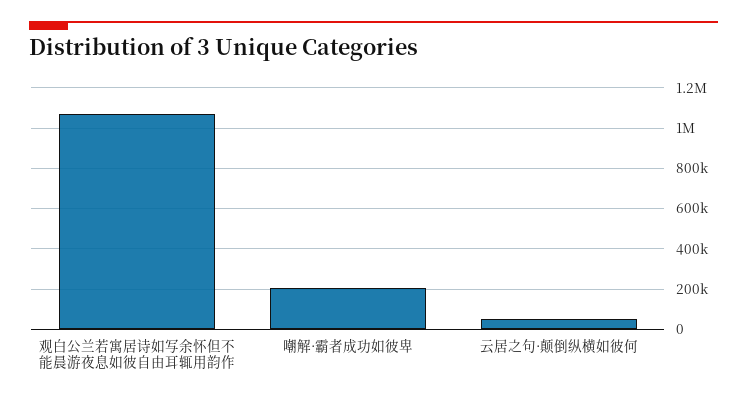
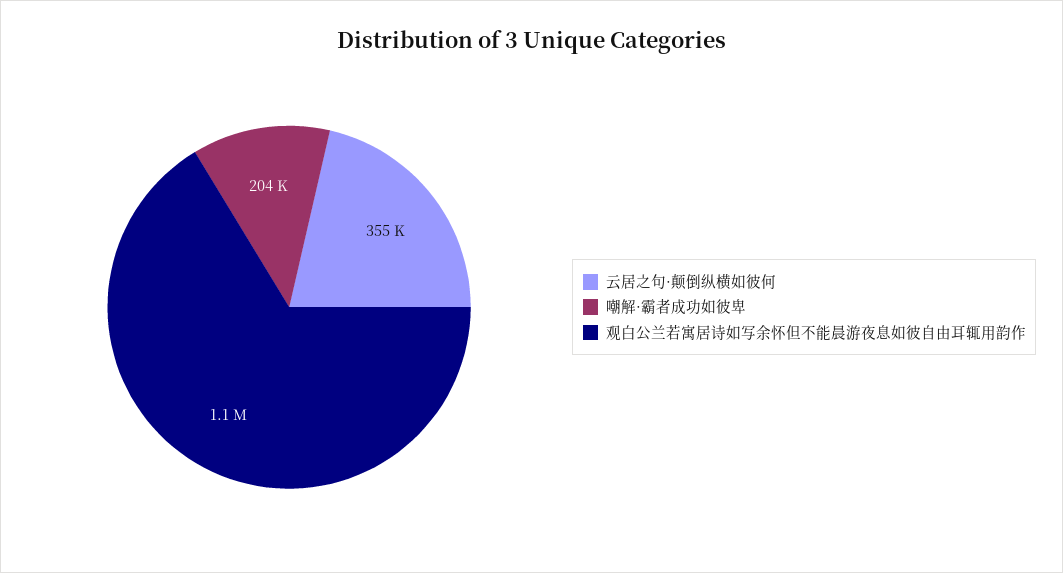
云居之句·颠倒纵横如彼何: 50000 -> 355000

